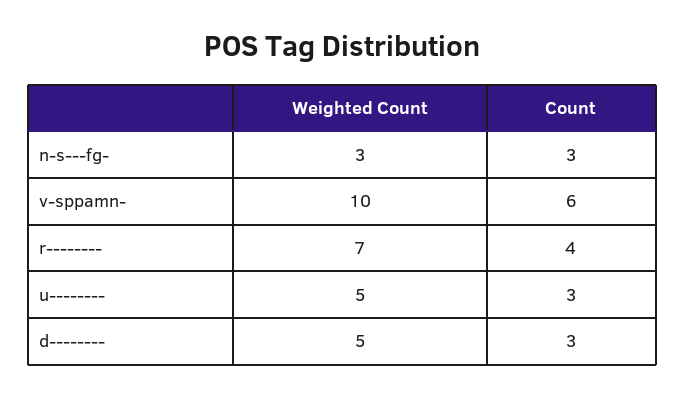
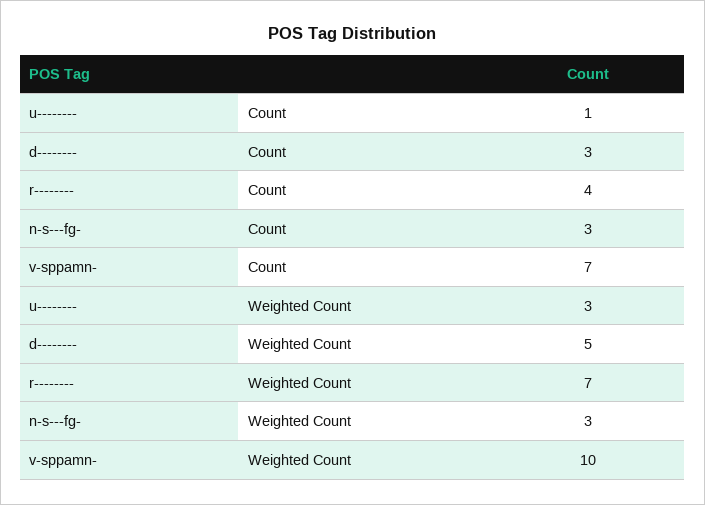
Count, v-sppamn-: 6 -> 7
Weighted Count, u--------: 5 -> 3
Count, u--------: 3 -> 1

